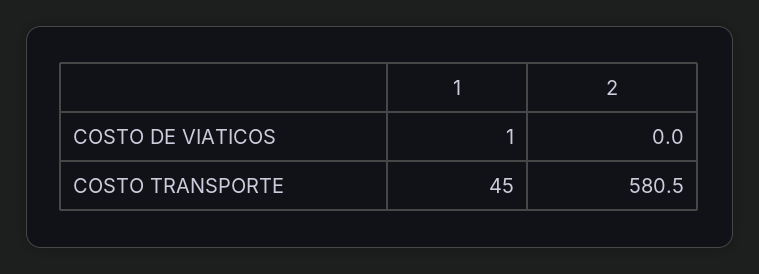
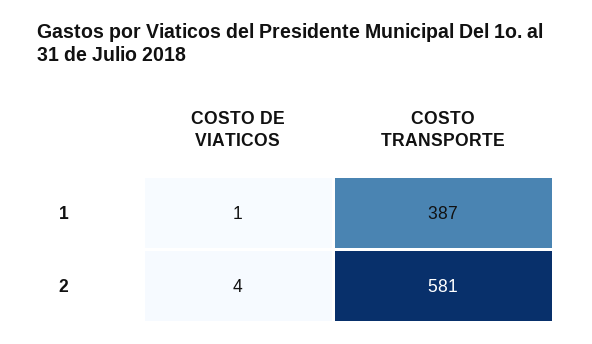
2, COSTO DE VIATICOS: 0 -> 4
1, COSTO TRANSPORTE: 45 -> 387

